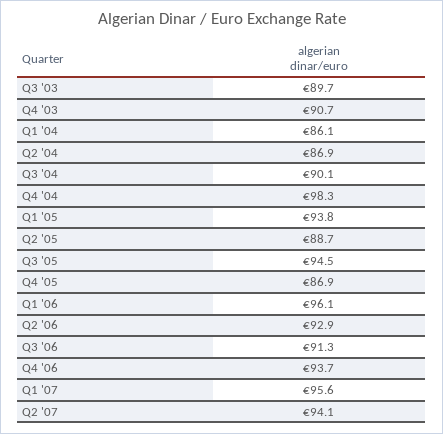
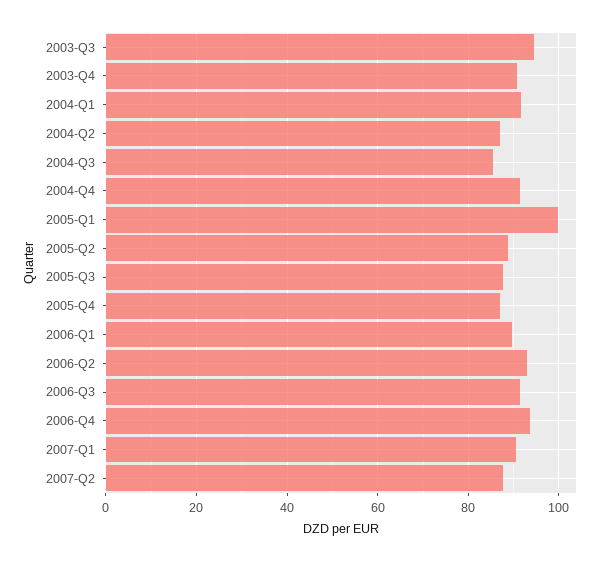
Q3 '03: 89.7 -> 94
Q1 '04: 86.1 -> 92
Q3 '04: 90.1 -> 86
Q4 '04: 98.3 -> 92
Q1 '05: 93.8 -> 100
Q3 '05: 94.5 -> 88
Q1 '06: 96.1 -> 90
Q1 '07: 95.6 -> 90
Q2 '07: 94.1 -> 88

